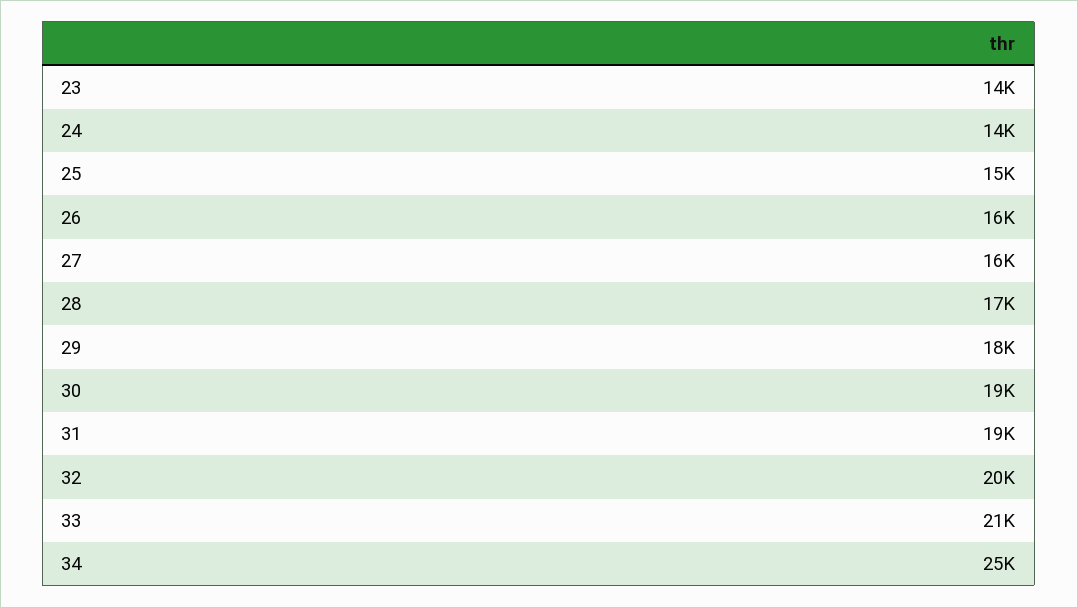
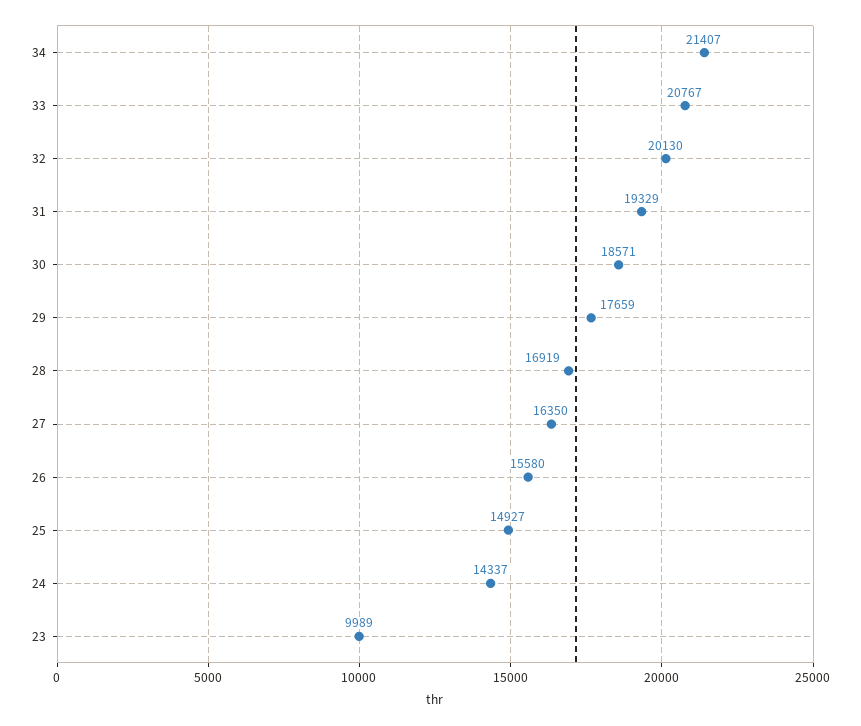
23: 14000 -> 9989
34: 25000 -> 21407

